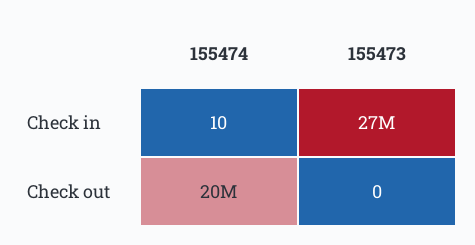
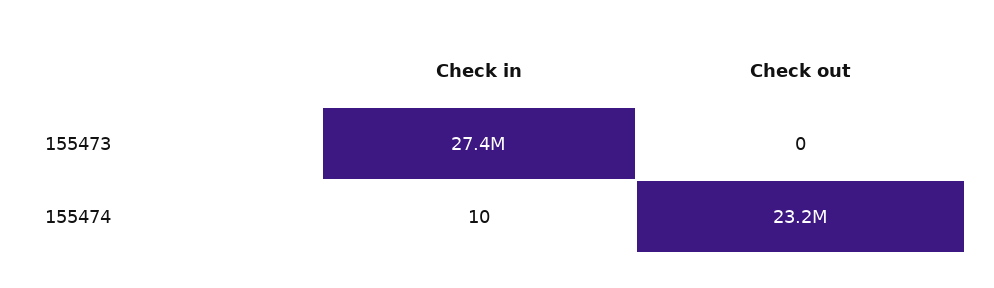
155474, Check out: 20000000 -> 23200000

